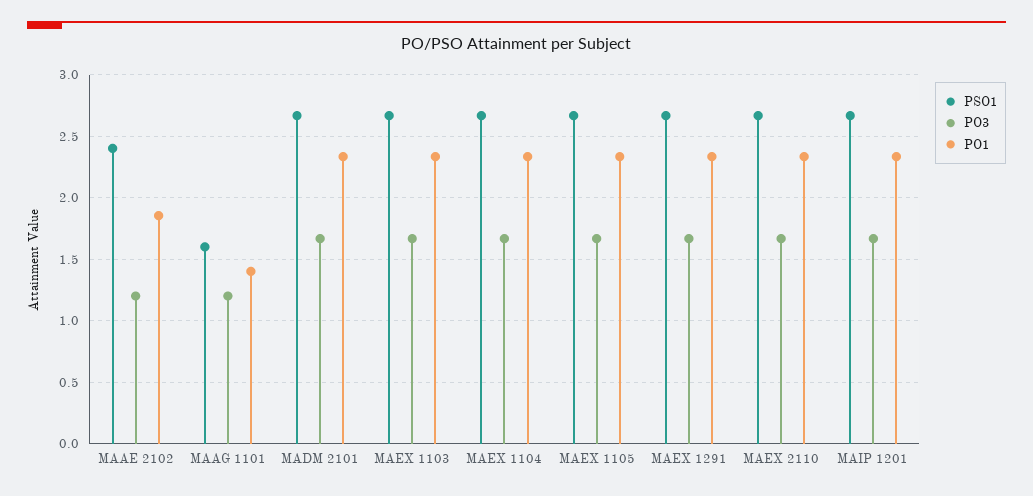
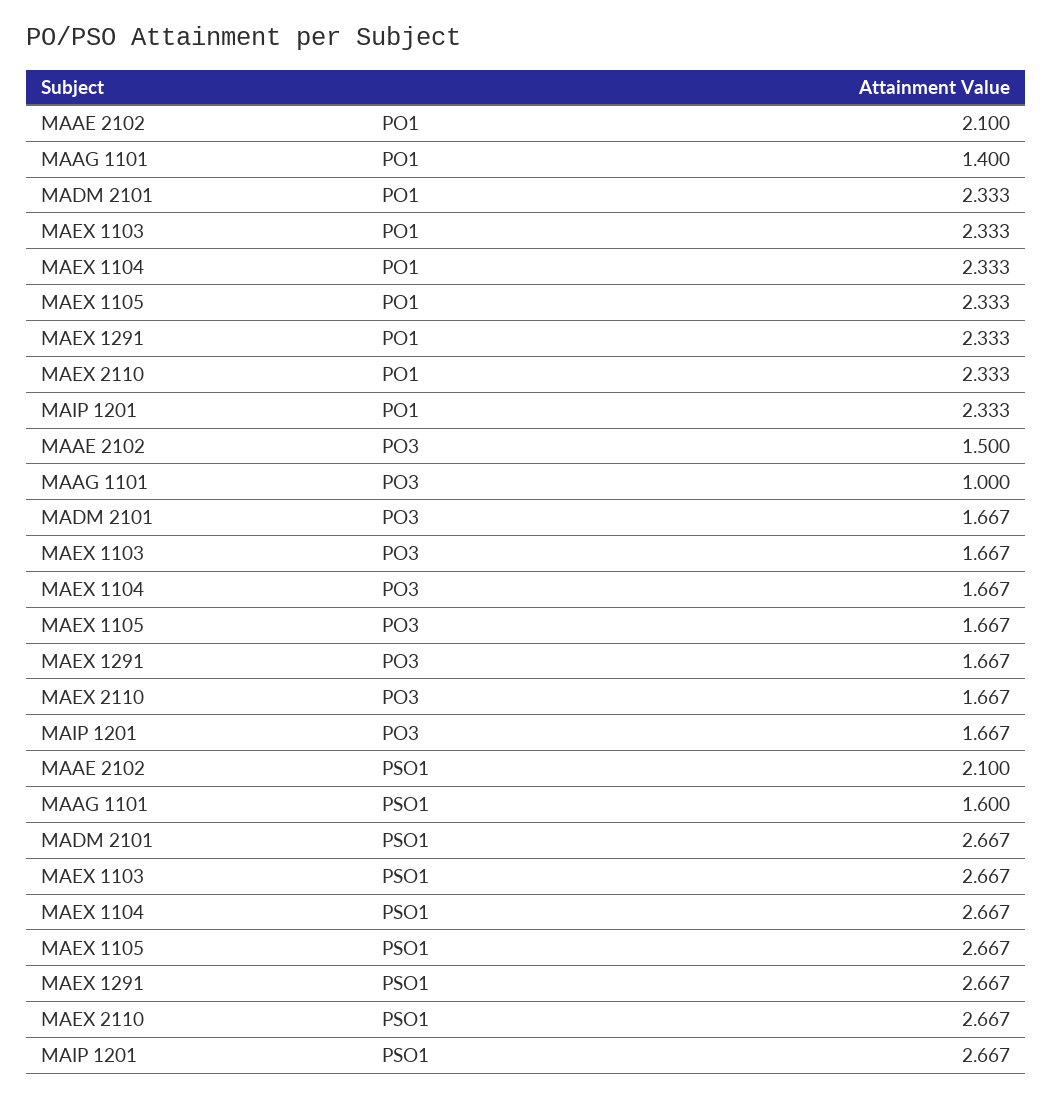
PSO1, MAAE 2102: 2.4 -> 2.1
PO3, MAAE 2102: 1.2 -> 1.5
PO1, MAAE 2102: 1.85 -> 2.1
PO3, MAAG 1101: 1.2 -> 1

